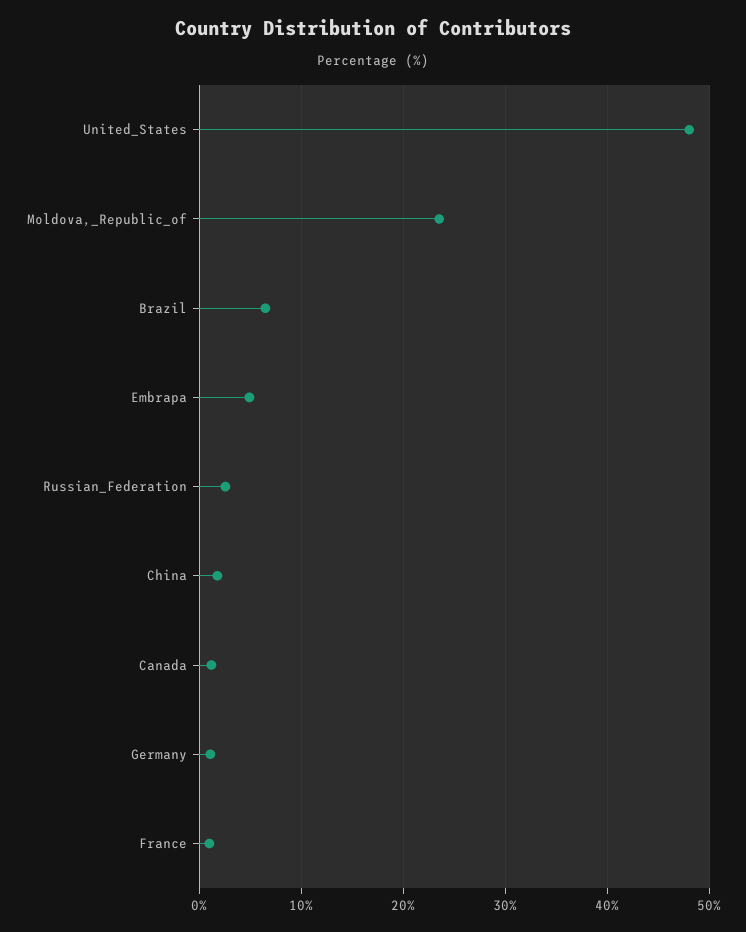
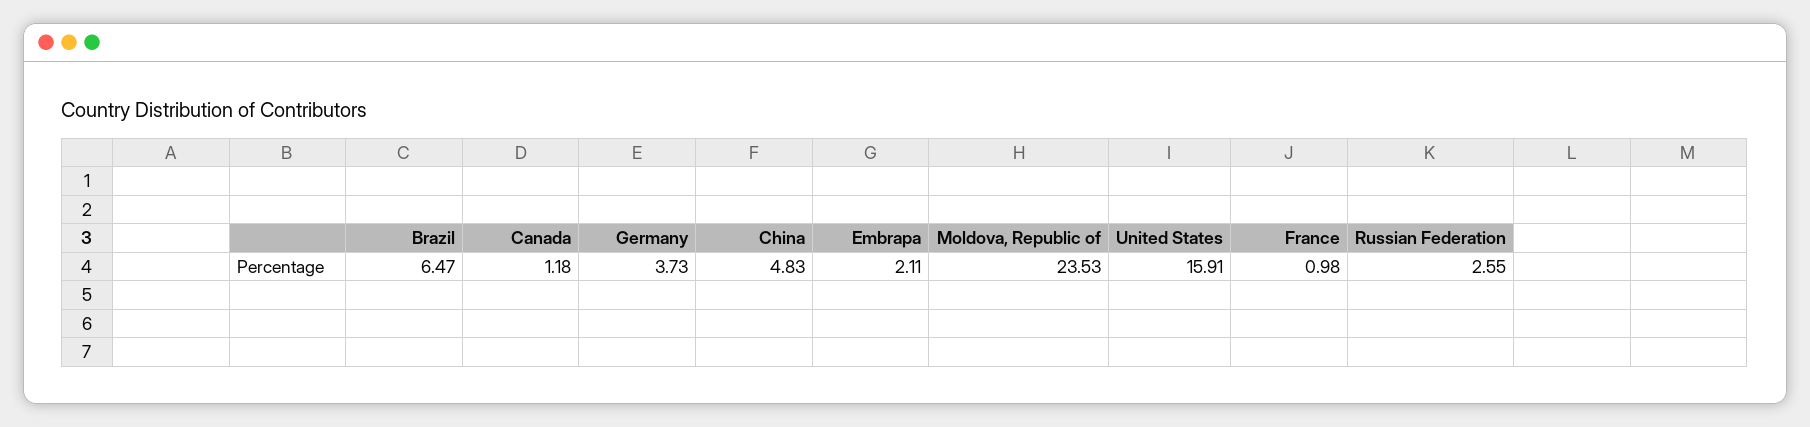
United_States: 48 -> 15.91
Embrapa: 5 -> 2.11
China: 2 -> 4.83
Germany: 1 -> 3.73

